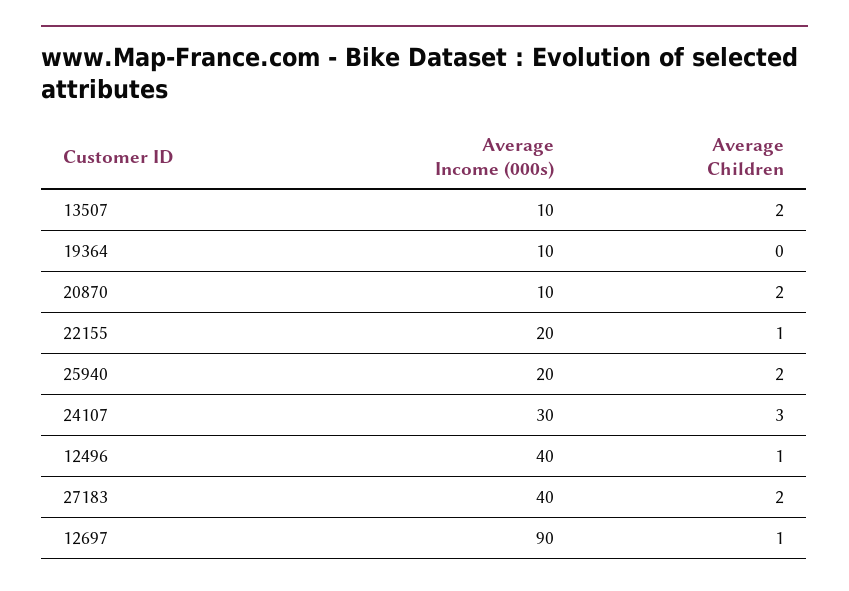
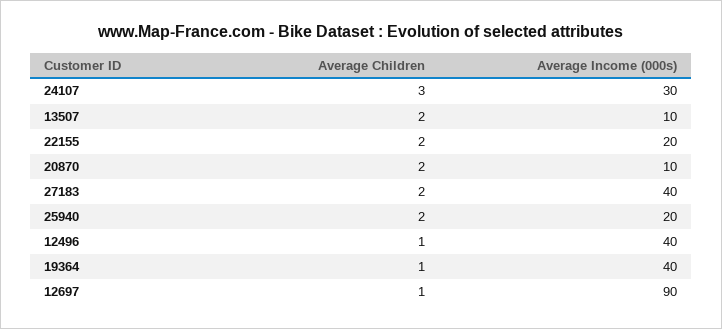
Average Income (000s), 19364: 10 -> 40
Average Children, 19364: 0 -> 1
Average Children, 22155: 1 -> 2

